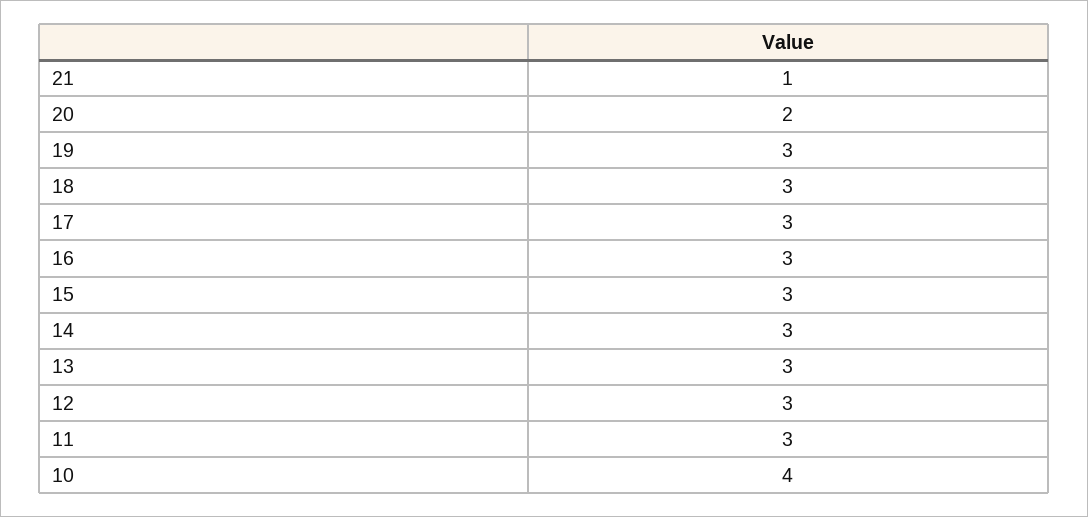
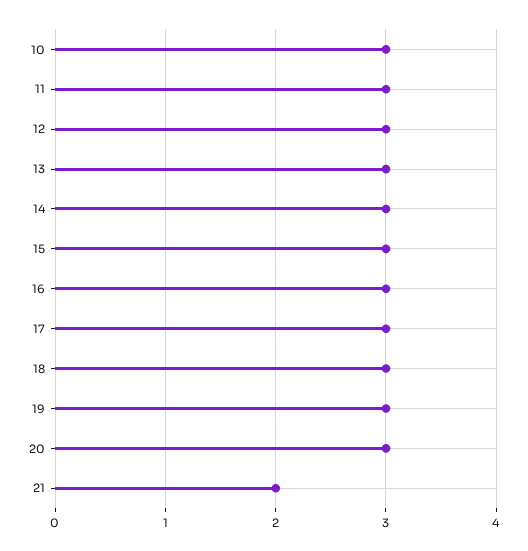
21: 1 -> 2
20: 2 -> 3
10: 4 -> 3

